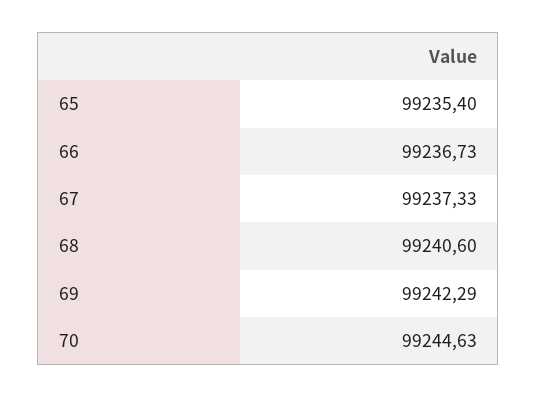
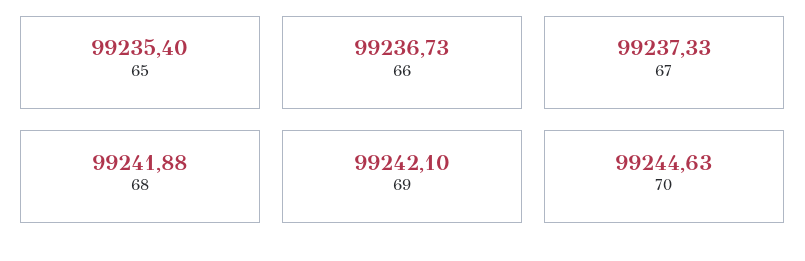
68: 99240.6 -> 99241.88
69: 99242.29 -> 99242.1

